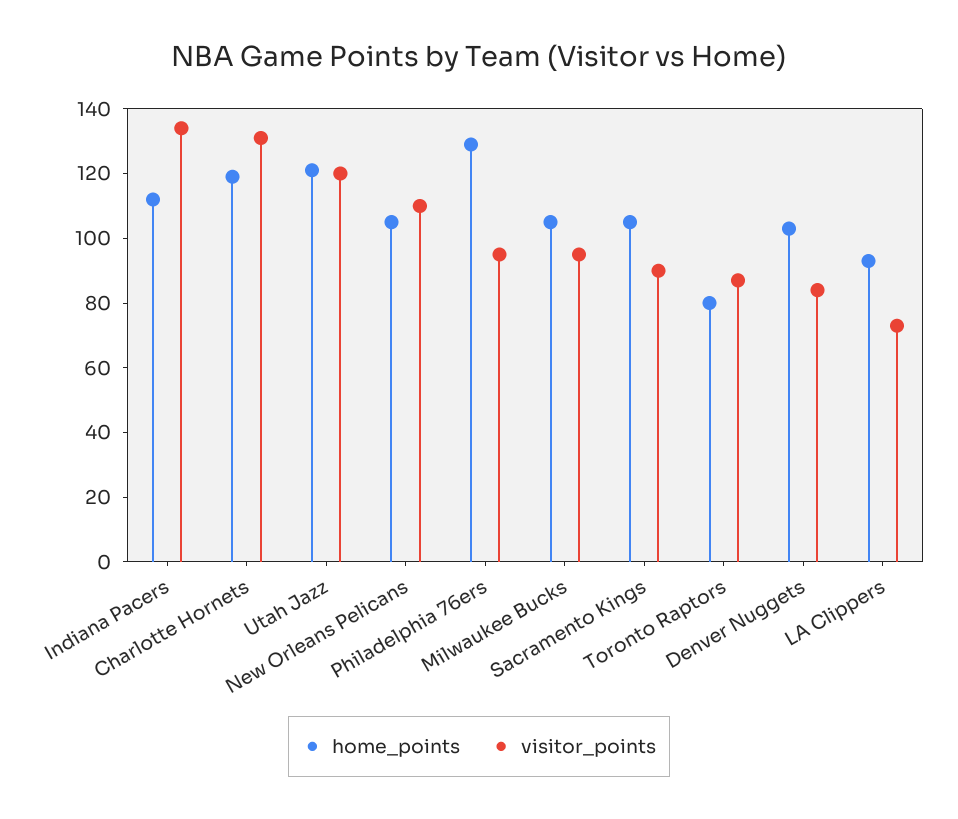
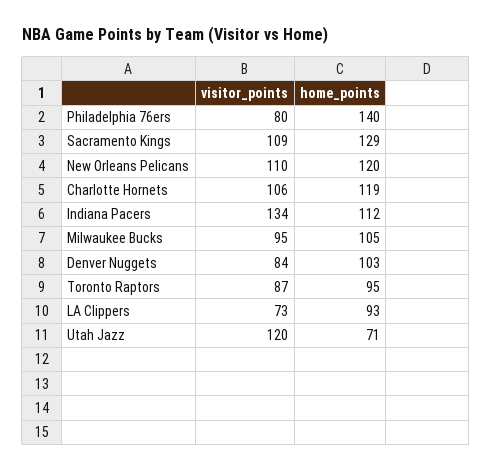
visitor_points, Charlotte Hornets: 130 -> 106
home_points, Utah Jazz: 120 -> 71
home_points, New Orleans Pelicans: 105 -> 120
home_points, Philadelphia 76ers: 130 -> 140
visitor_points, Philadelphia 76ers: 95 -> 80
home_points, Sacramento Kings: 105 -> 129
visitor_points, Sacramento Kings: 90 -> 109
home_points, Toronto Raptors: 80 -> 95

